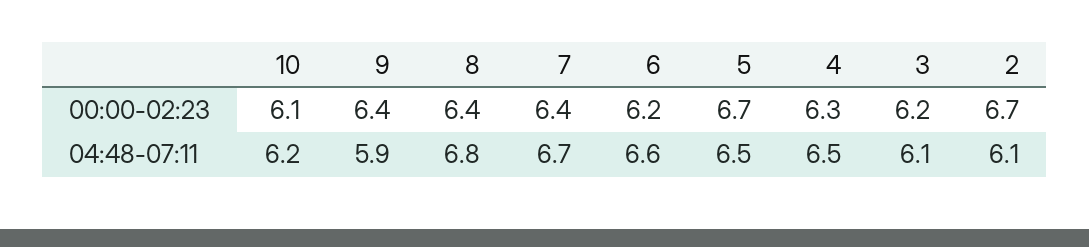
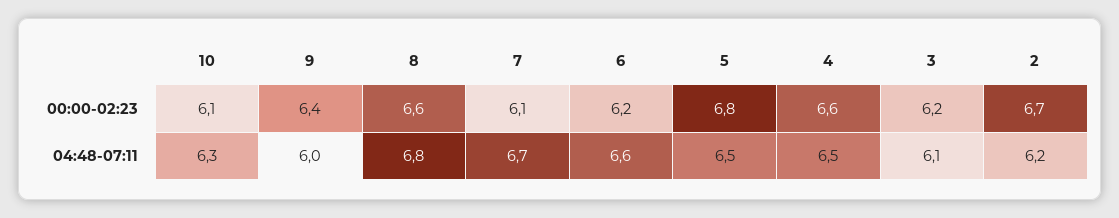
8, 00:00-02:23: 6.4 -> 6.6
7, 00:00-02:23: 6.4 -> 6.1
5, 00:00-02:23: 6.7 -> 6.8
4, 00:00-02:23: 6.3 -> 6.6
10, 04:48-07:11: 6.2 -> 6.3
9, 04:48-07:11: 5.9 -> 6
2, 04:48-07:11: 6.1 -> 6.2

